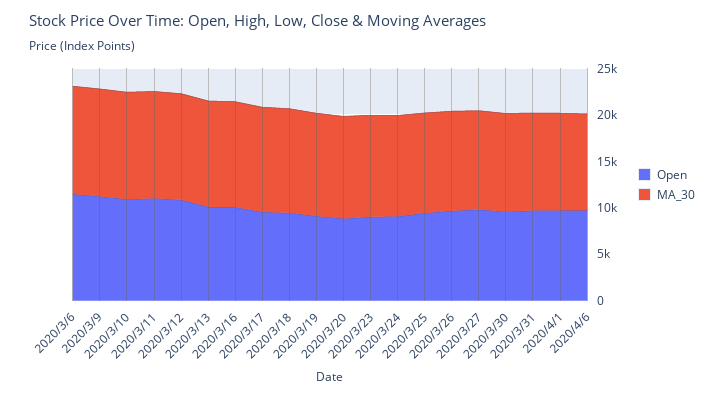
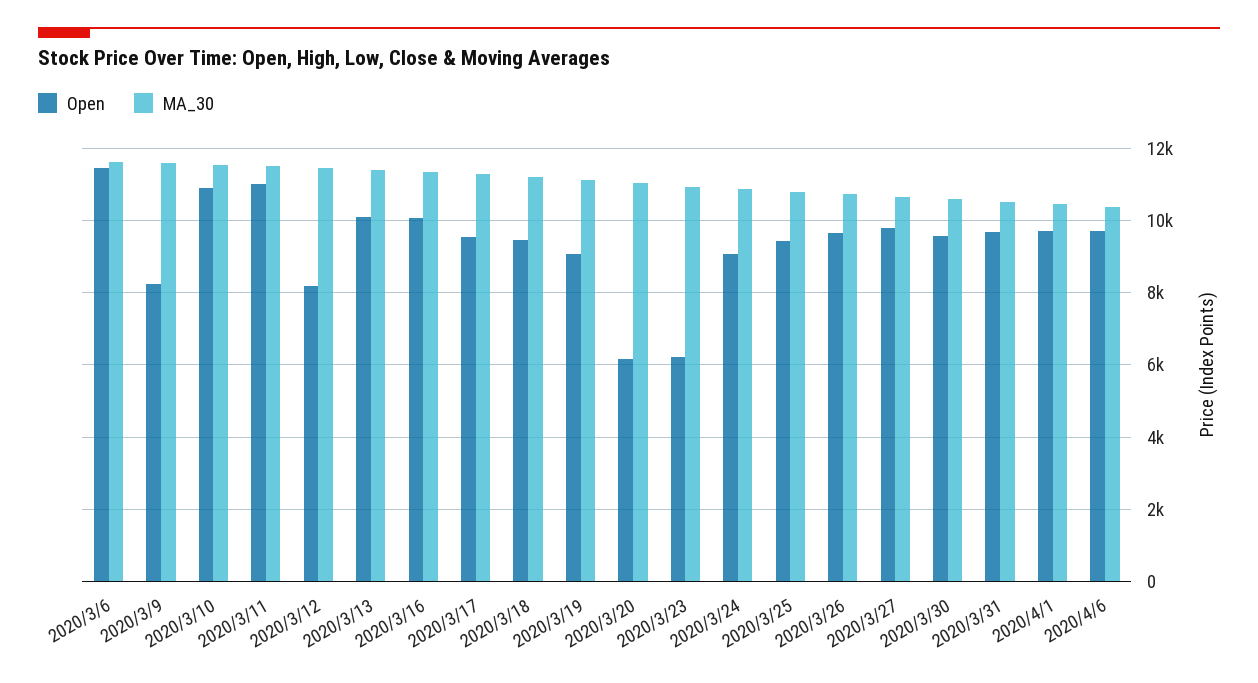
Open, 2020/3/9: 11000 -> 8200
Open, 2020/3/12: 11000 -> 8200
Open, 2020/3/20: 9000 -> 6200
Open, 2020/3/23: 9000 -> 6200

